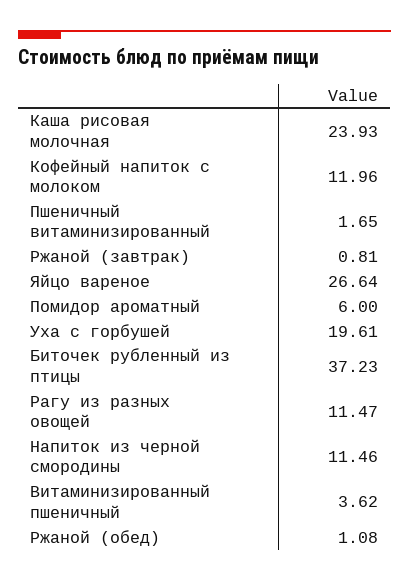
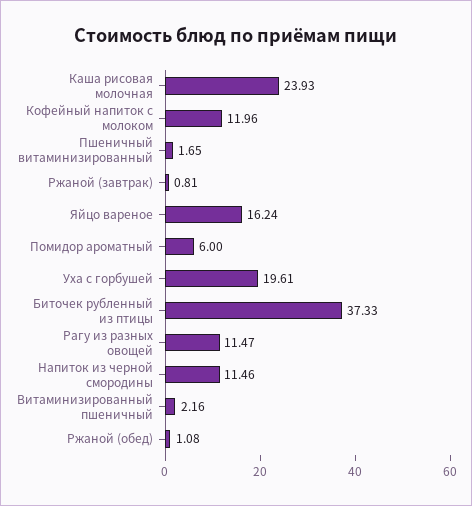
Яйцо вареное: 26.64 -> 16.24
Биточек рубленный из птицы: 37.23 -> 37.33
Витаминизированный пшеничный: 3.62 -> 2.16

